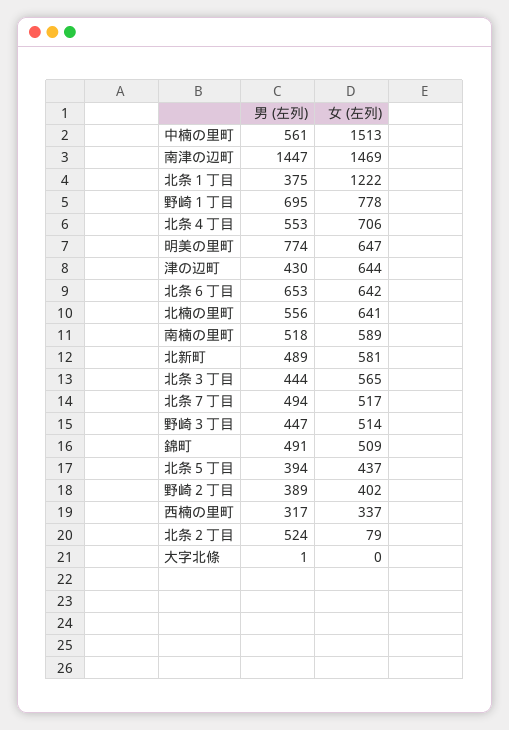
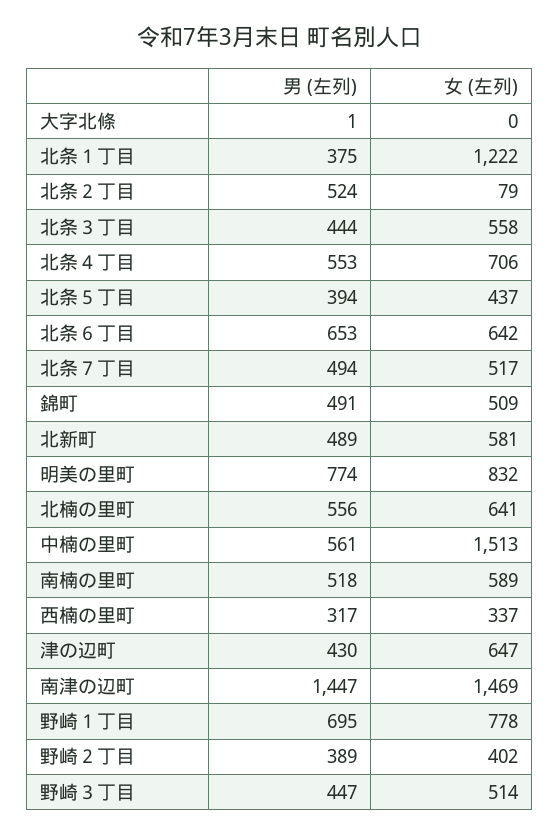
女 (左列), 明美の里町: 647 -> 832
女 (左列), 津の辺町: 644 -> 647
女 (左列), 北条３丁目: 565 -> 558

